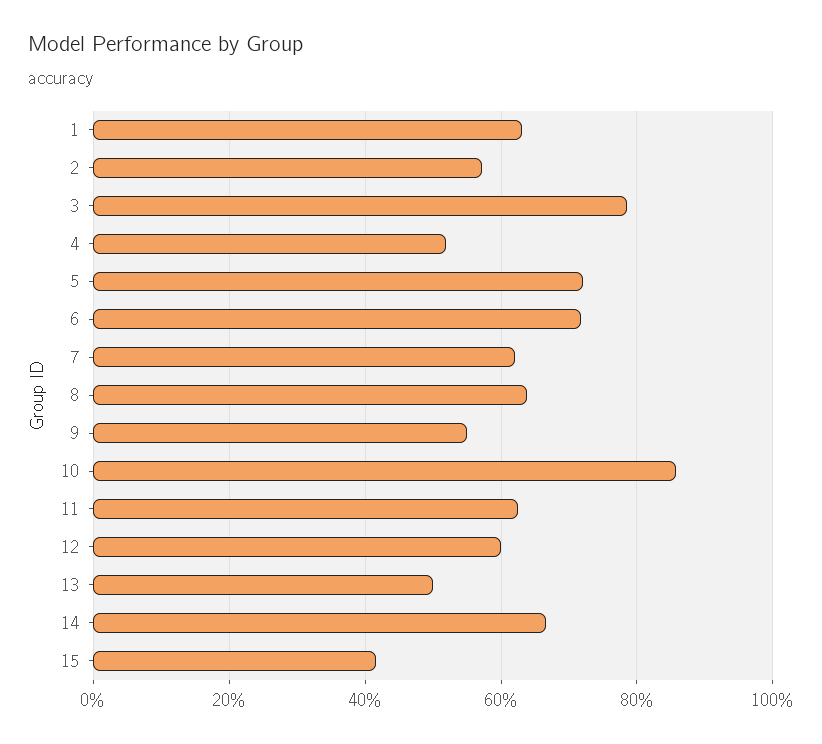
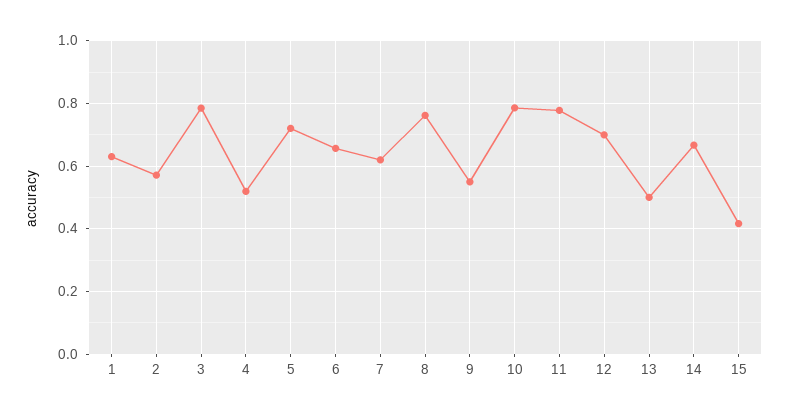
6: 0.72 -> 0.66
8: 0.64 -> 0.76
10: 0.86 -> 0.78
11: 0.62 -> 0.78
12: 0.6 -> 0.7

